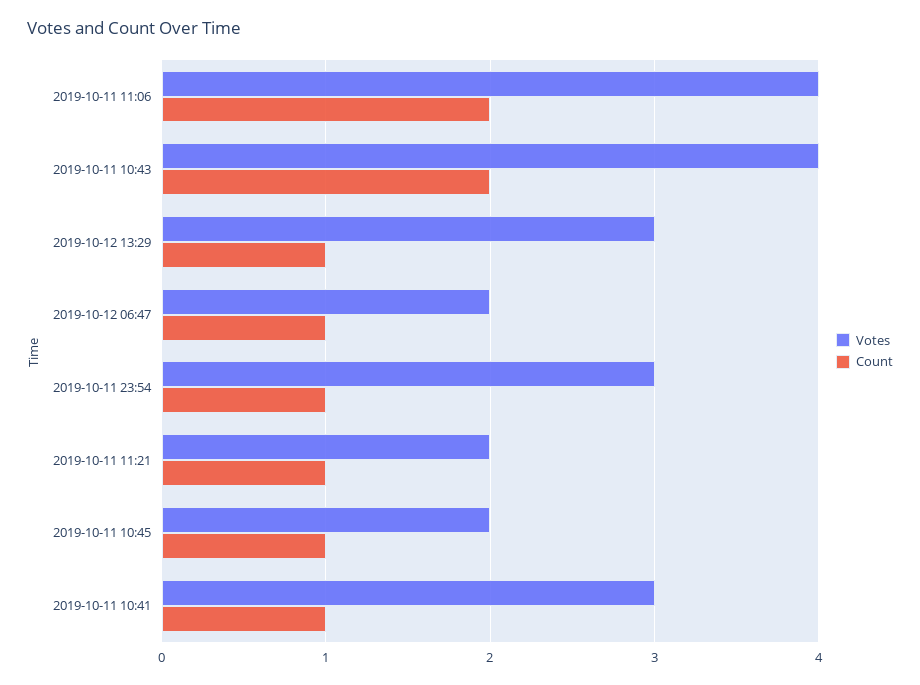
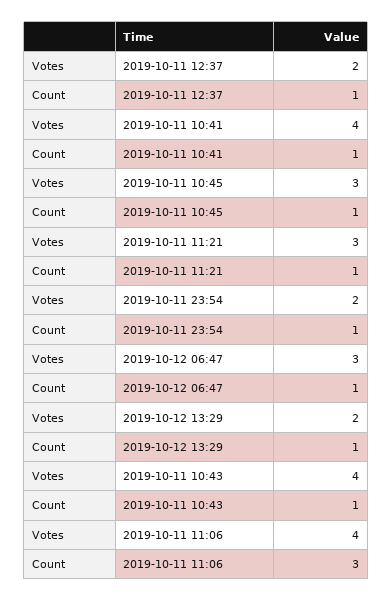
Count, 2019-10-11 11:06: 2 -> 3
Count, 2019-10-11 10:43: 2 -> 1
Votes, 2019-10-12 13:29: 3 -> 2
Votes, 2019-10-12 06:47: 2 -> 3
Votes, 2019-10-11 23:54: 3 -> 2
Votes, 2019-10-11 11:21: 2 -> 3
Votes, 2019-10-11 10:45: 2 -> 3
Votes, 2019-10-11 10:41: 3 -> 4
Votes, 2019-10-11 12:37: none -> 2
Count, 2019-10-11 12:37: none -> 1

